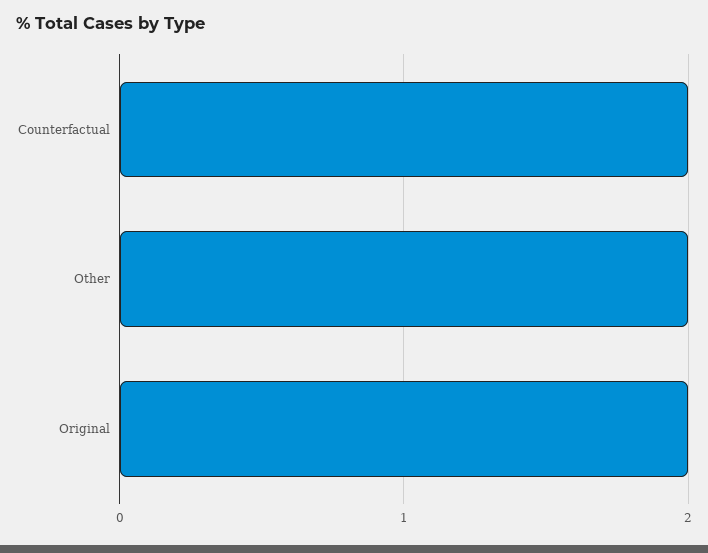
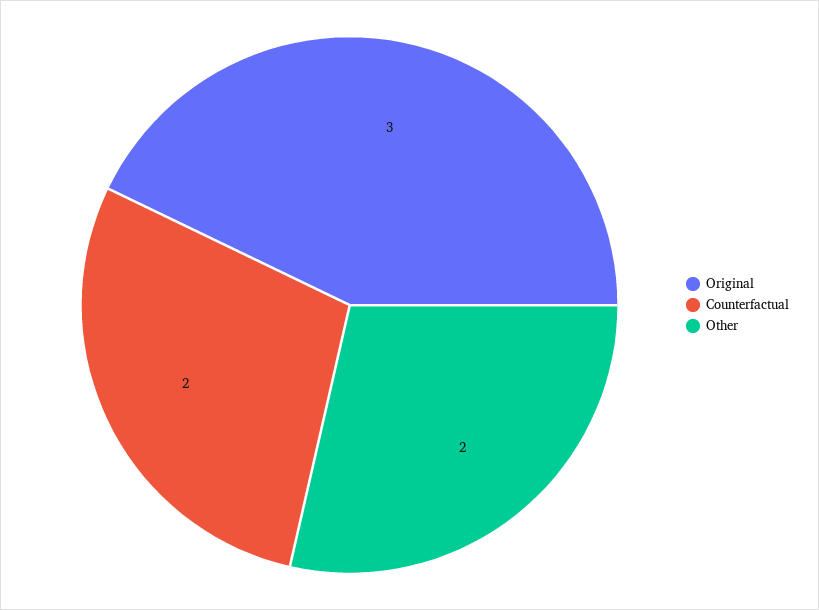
Original: 2 -> 3

